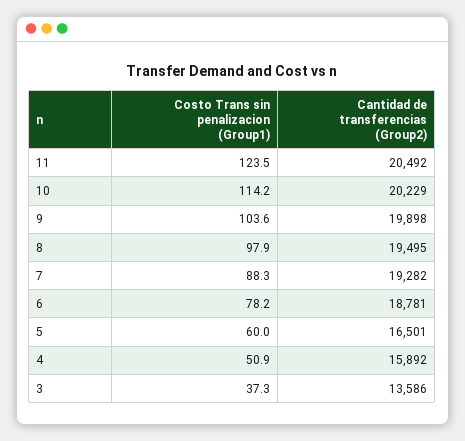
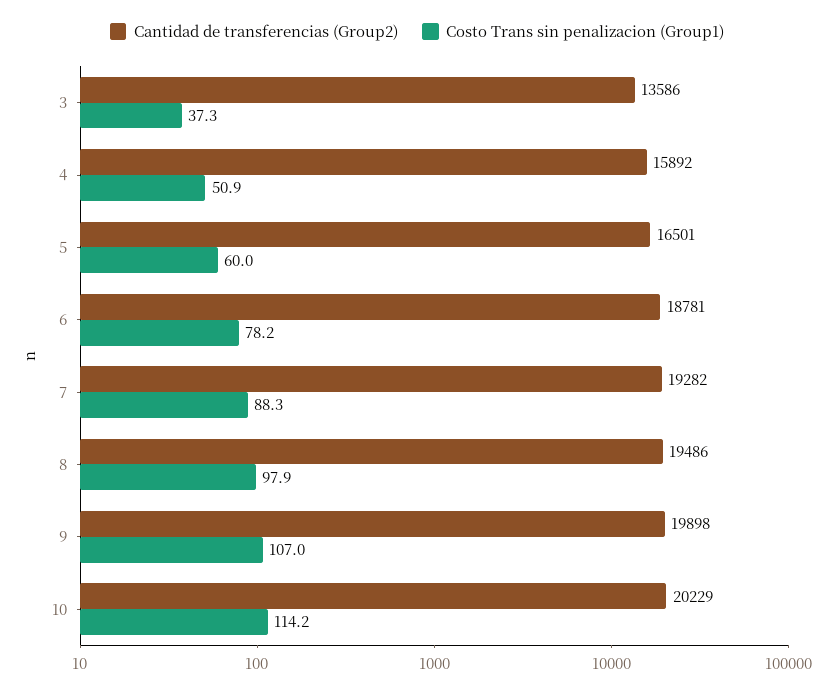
Costo Trans sin penalizacion (Group1), 11: 123.5 -> none
Cantidad de transferencias (Group2), 11: 20492 -> none
Costo Trans sin penalizacion (Group1), 9: 103.6 -> 107
Cantidad de transferencias (Group2), 8: 19495 -> 19486

